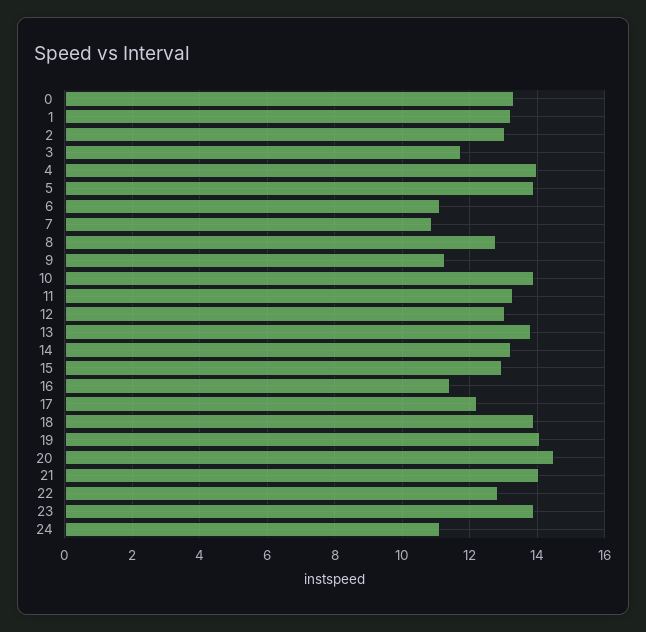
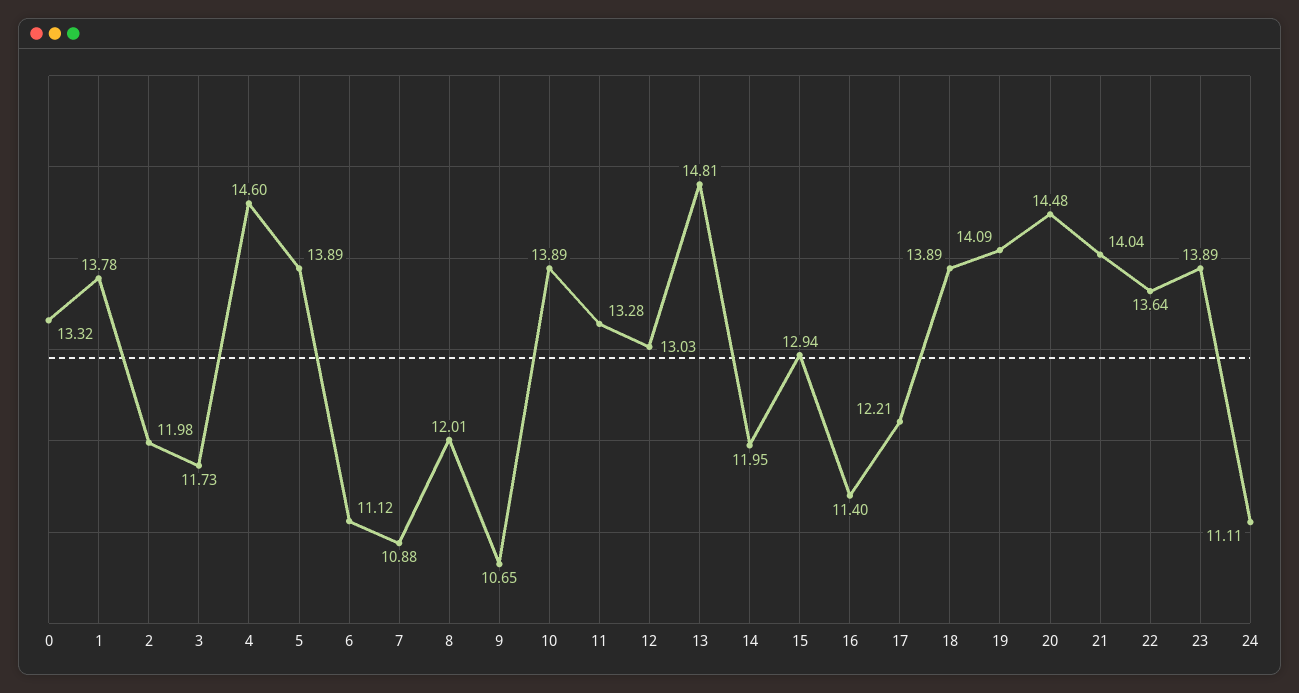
1: 13.2 -> 13.78
2: 13 -> 11.98
4: 14 -> 14.6
8: 12.8 -> 12.01
9: 11.2 -> 10.65
13: 13.8 -> 14.81
14: 13.2 -> 11.95
22: 12.8 -> 13.64

